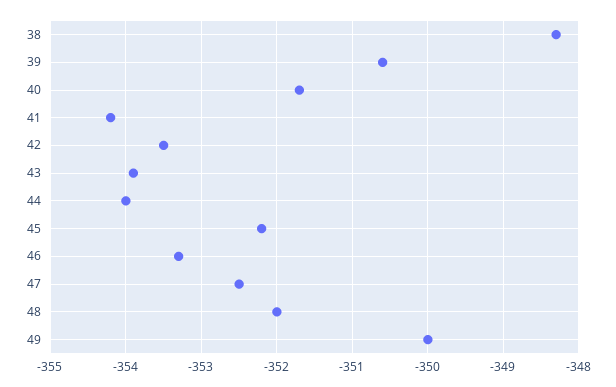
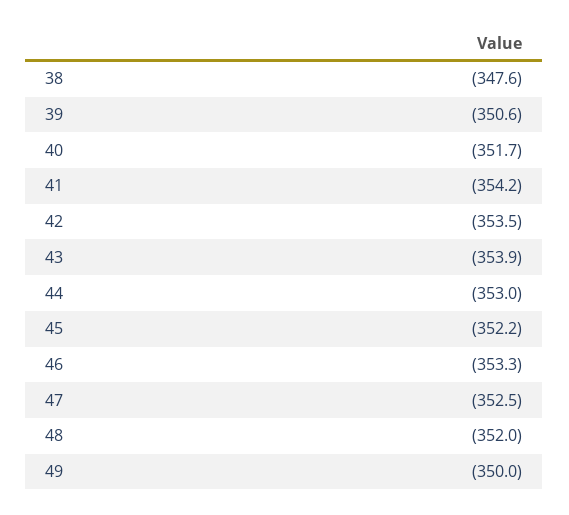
38: -348.3 -> -347.6
44: -354 -> -353

